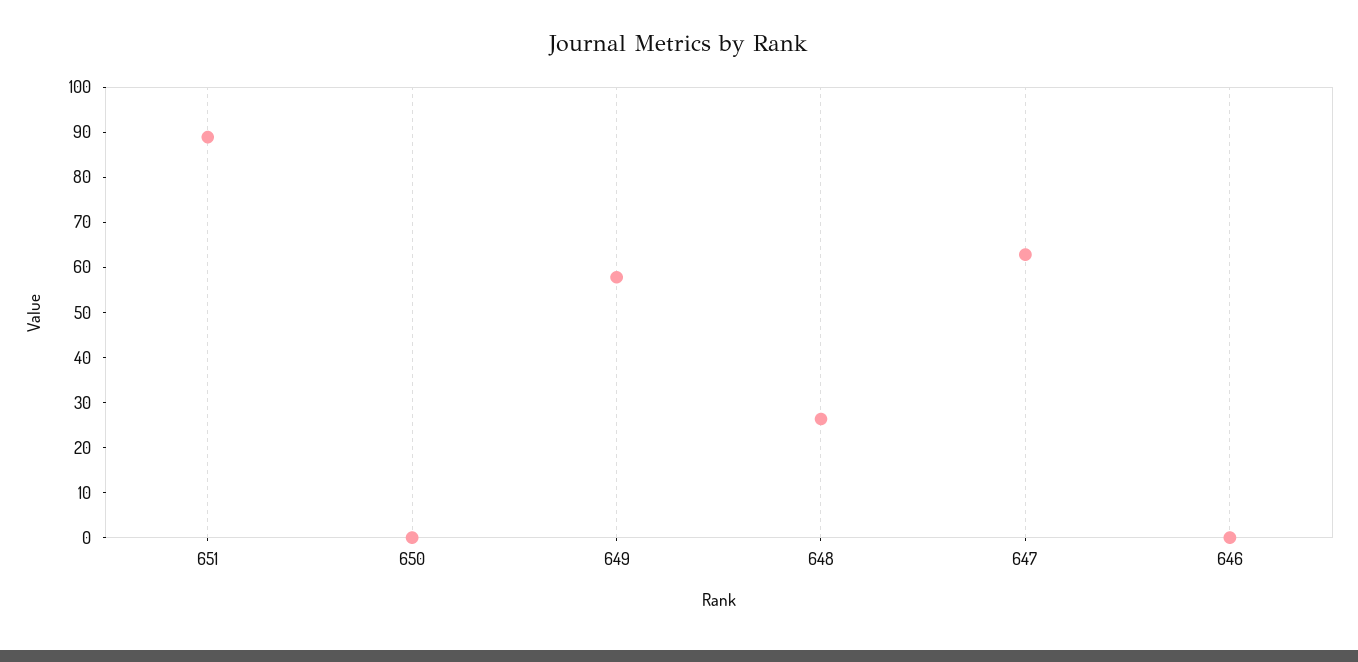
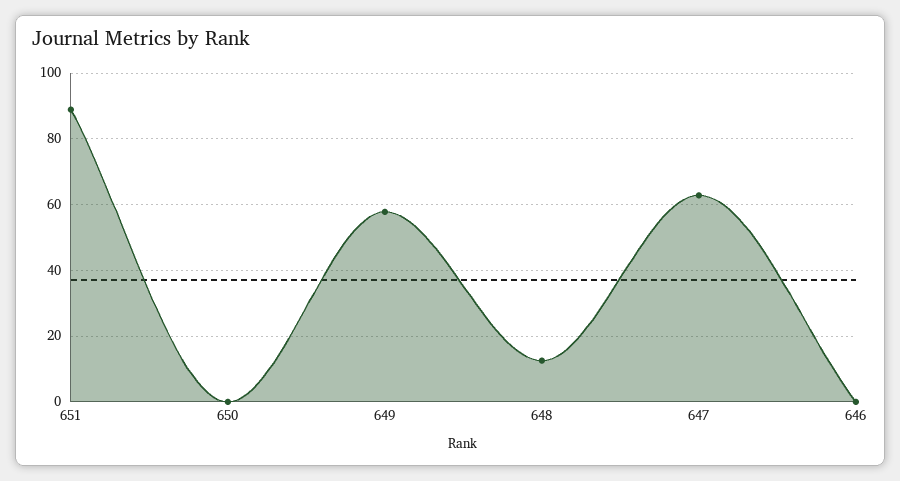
648: 26 -> 12

